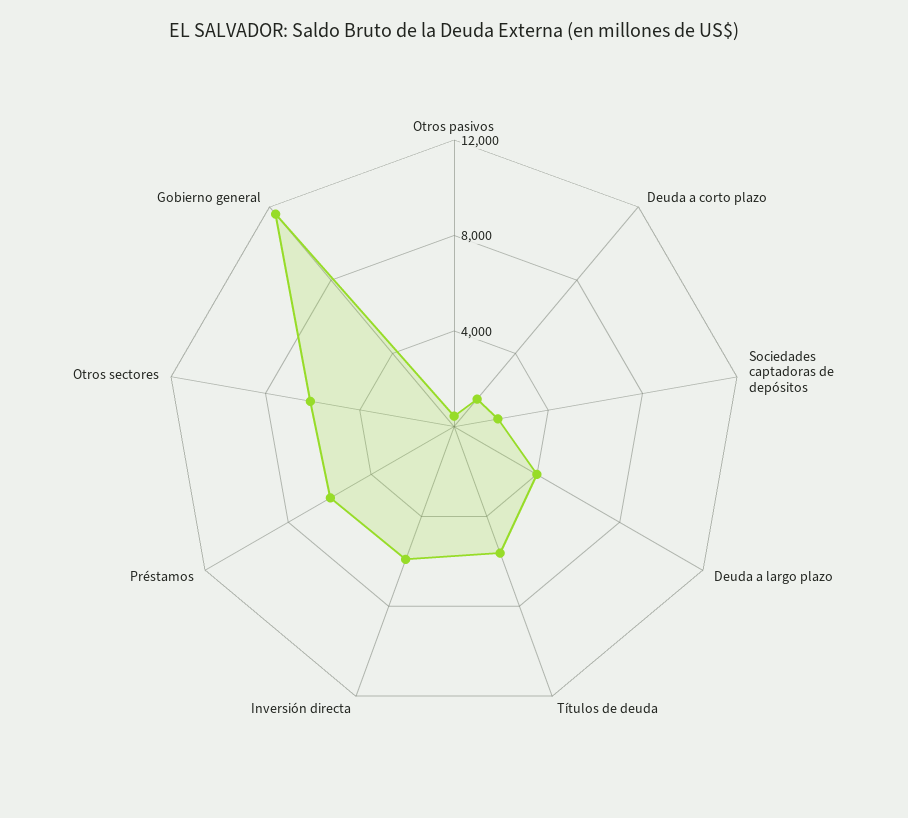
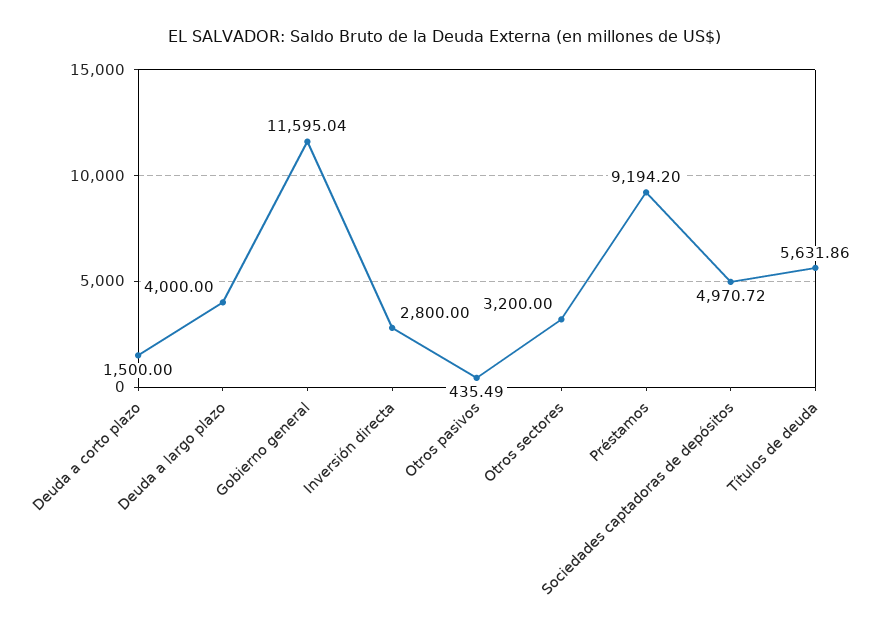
Sociedades captadoras de depósitos: 2000 -> 4970.72
Inversión directa: 6000 -> 2800
Préstamos: 6000 -> 9194.2
Otros sectores: 6000 -> 3200

